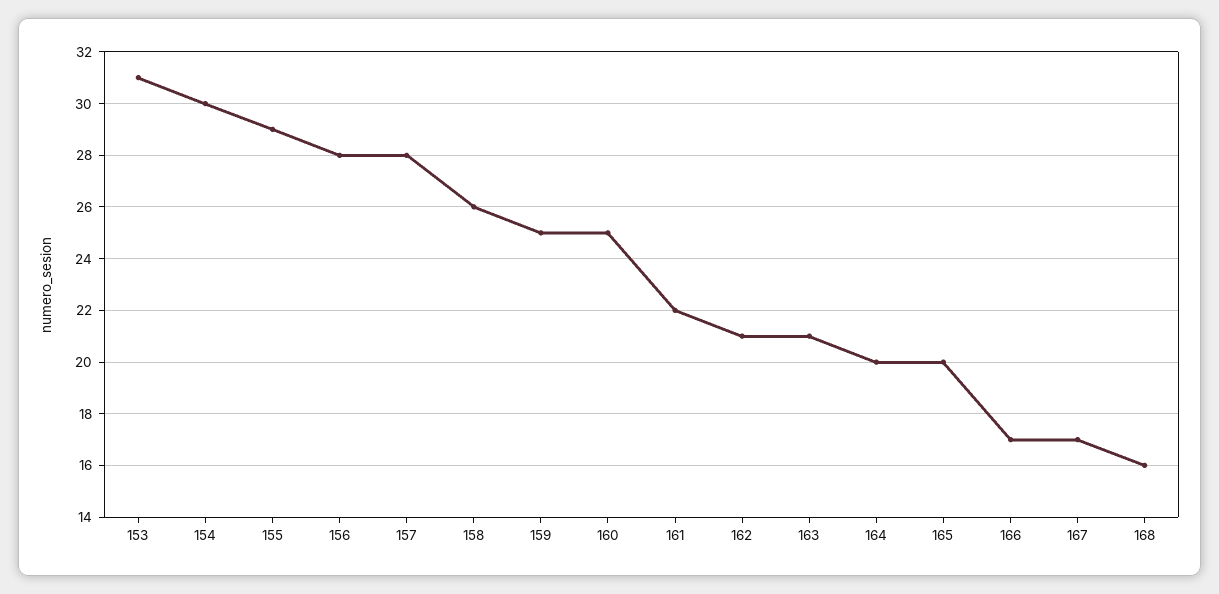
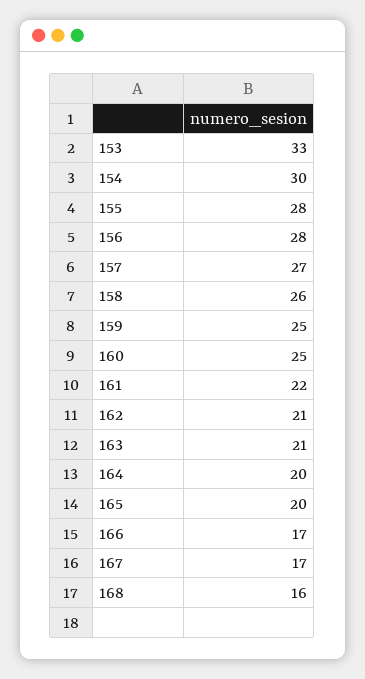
153: 31 -> 33
155: 29 -> 28
157: 28 -> 27

